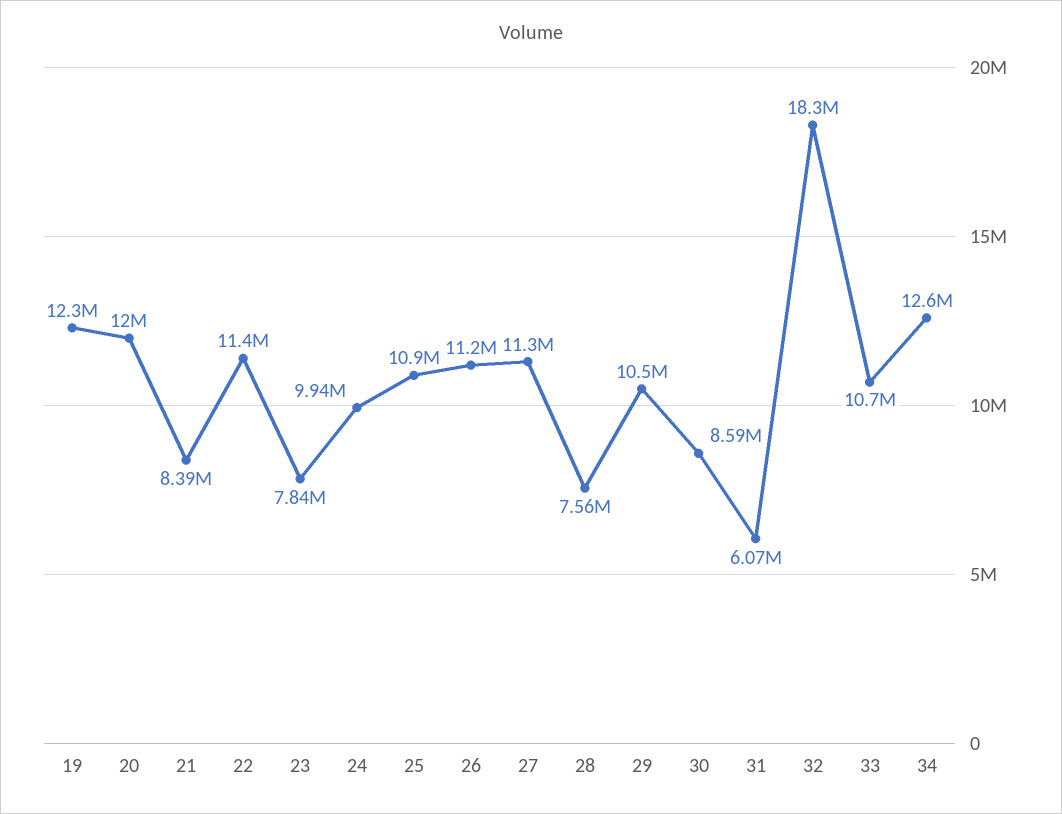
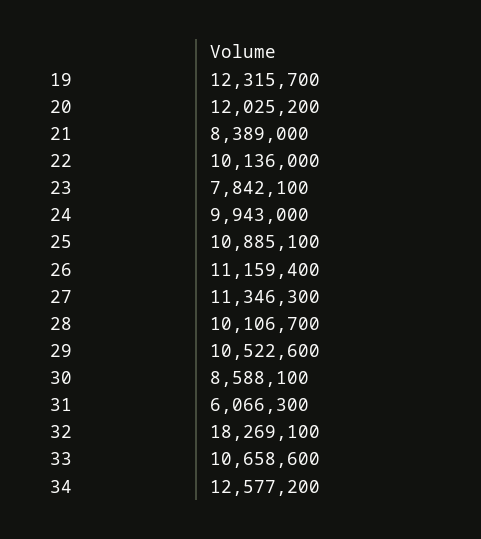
22: 11400000 -> 10136000
28: 7560000 -> 10106700

